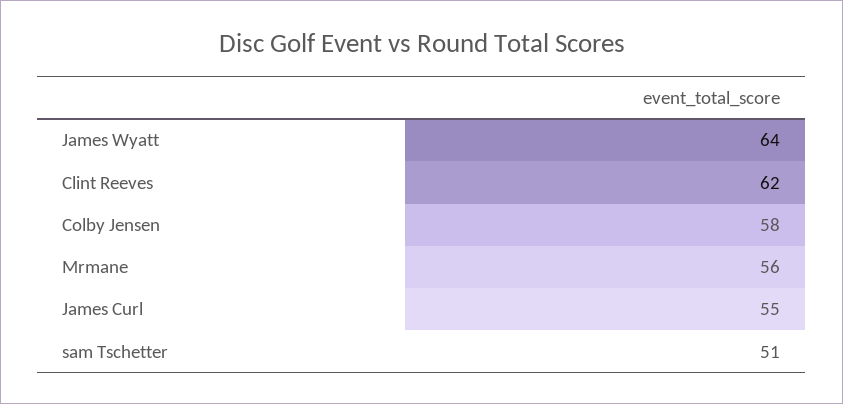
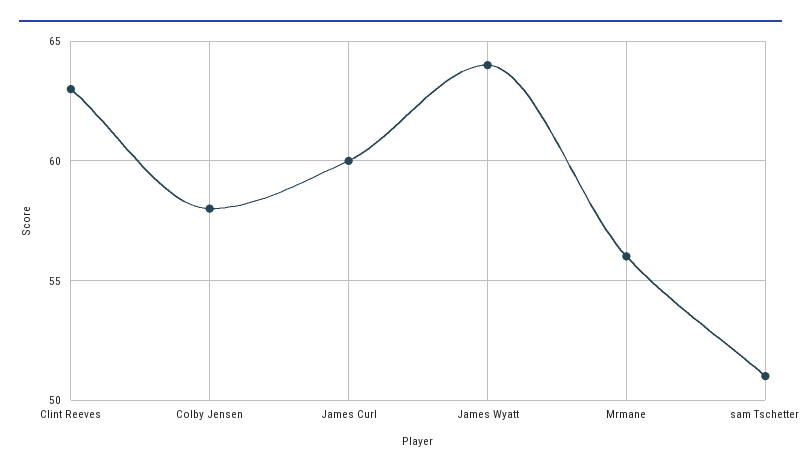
Clint Reeves: 62 -> 63
James Curl: 55 -> 60

